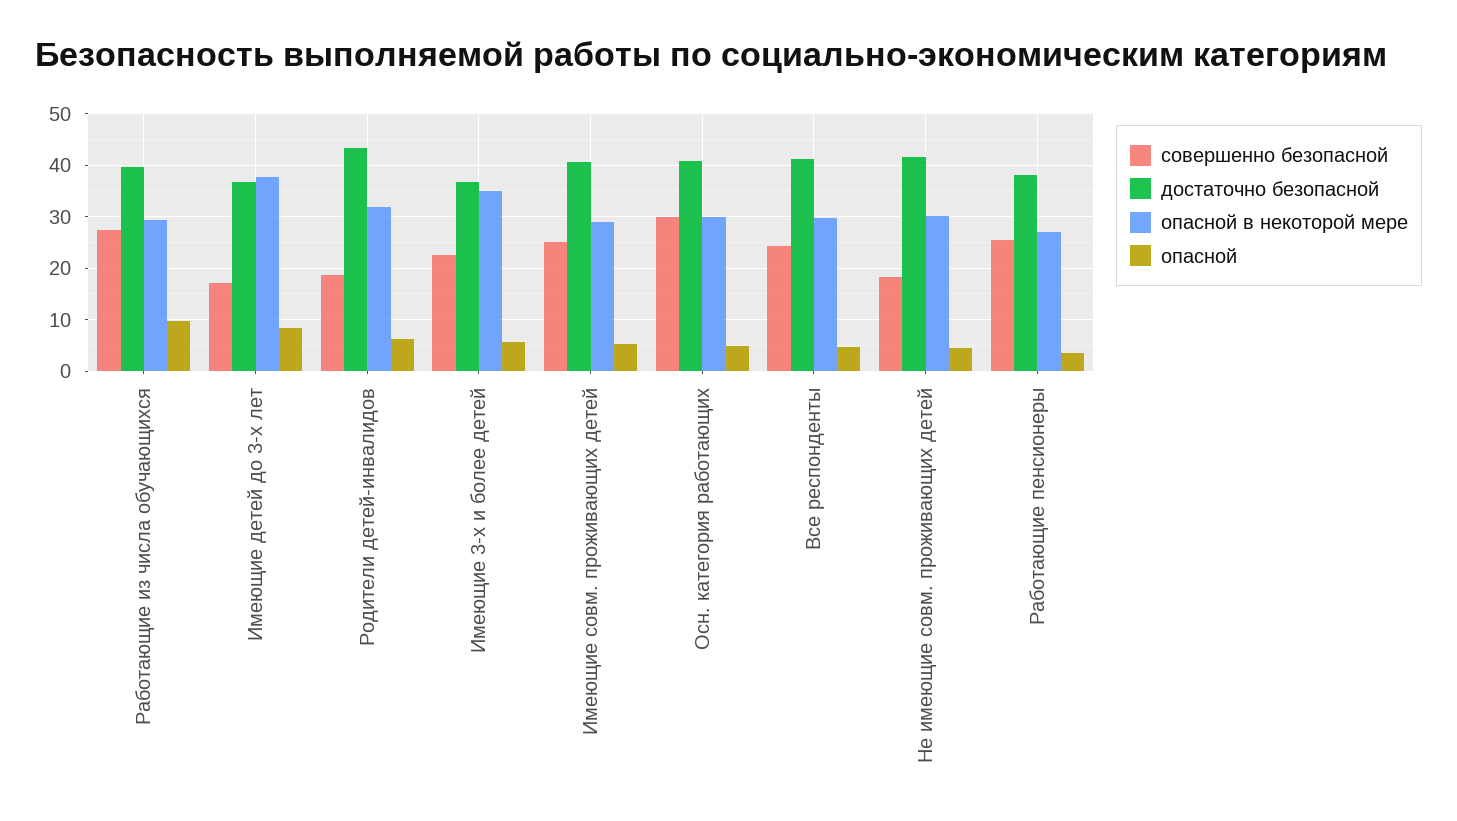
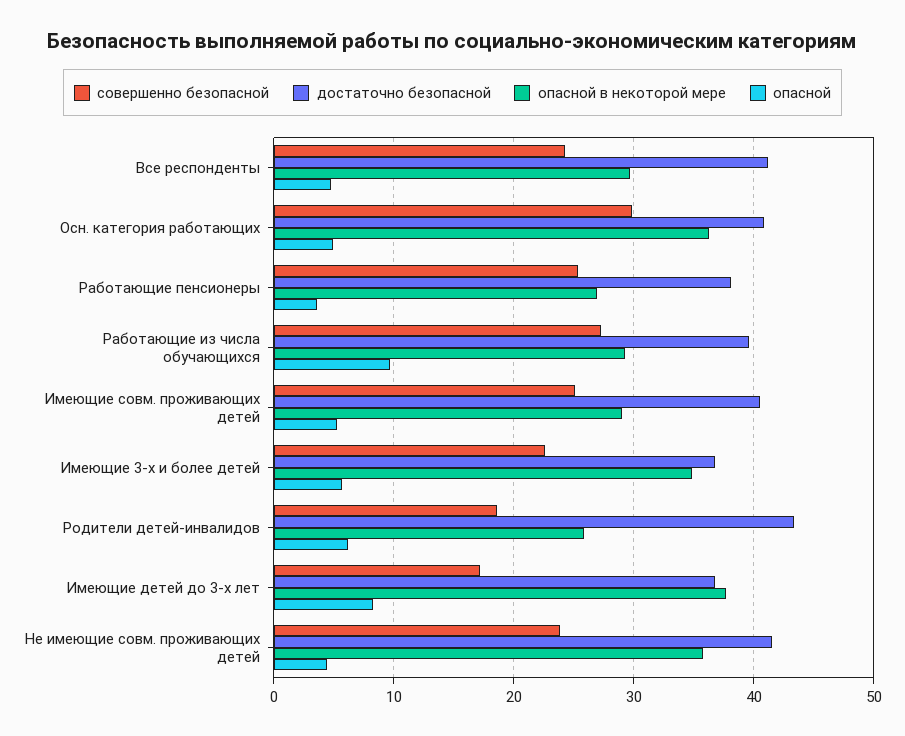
опасной в некоторой мере, Родители детей-инвалидов: 32 -> 26
опасной в некоторой мере, Осн. категория работающих: 30 -> 36
совершенно безопасной, Не имеющие совм. проживающих детей: 18 -> 24
опасной в некоторой мере, Не имеющие совм. проживающих детей: 30 -> 36

